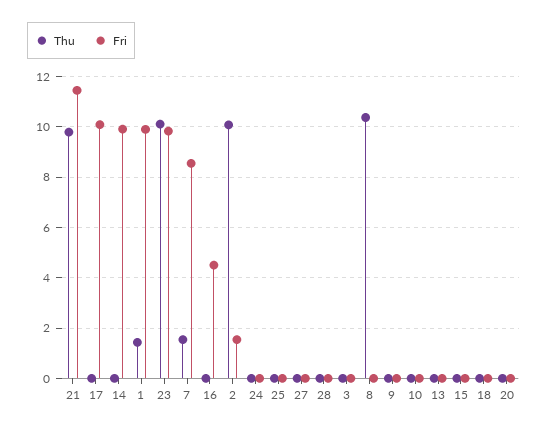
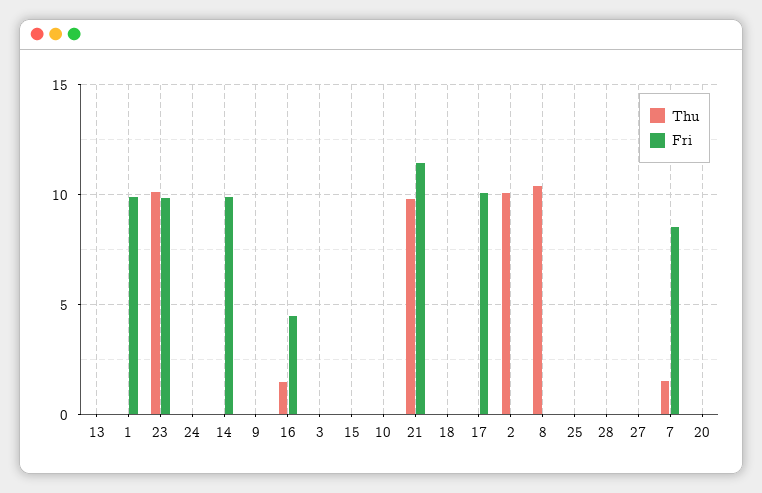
Thu, 1: 1.5 -> 0
Thu, 16: 0 -> 1.5
Fri, 2: 1.5 -> 0

